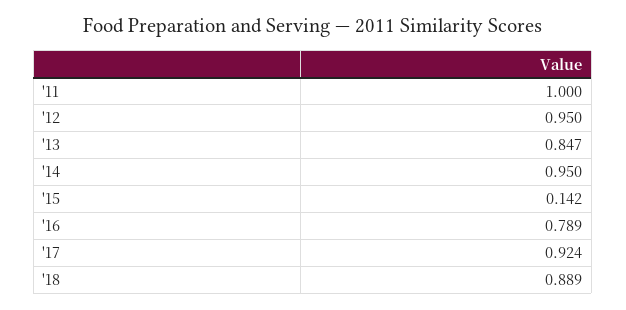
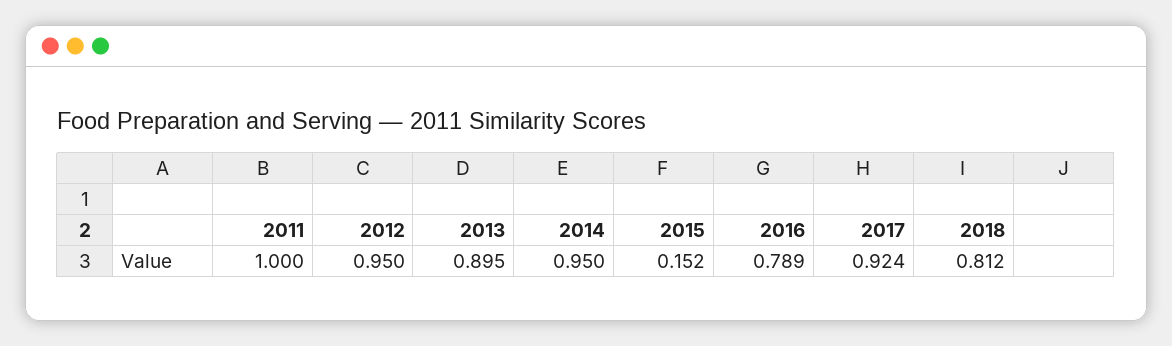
'13: 0.847 -> 0.895
'15: 0.142 -> 0.152
'18: 0.889 -> 0.812

